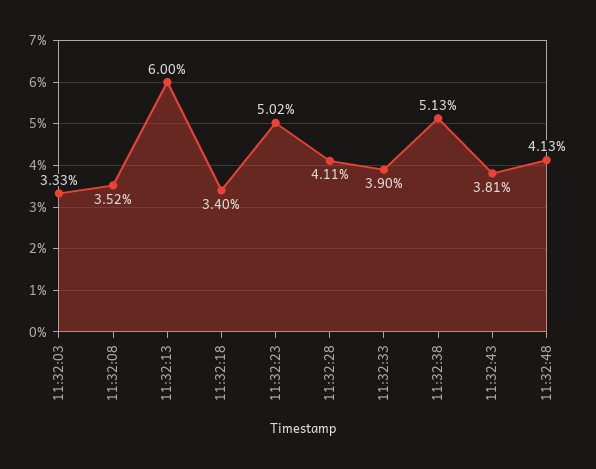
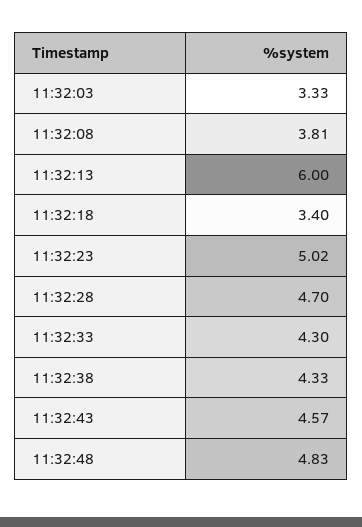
11:32:08: 3.52 -> 3.81
11:32:28: 4.11 -> 4.7
11:32:33: 3.9 -> 4.3
11:32:38: 5.13 -> 4.33
11:32:43: 3.81 -> 4.57
11:32:48: 4.13 -> 4.83

